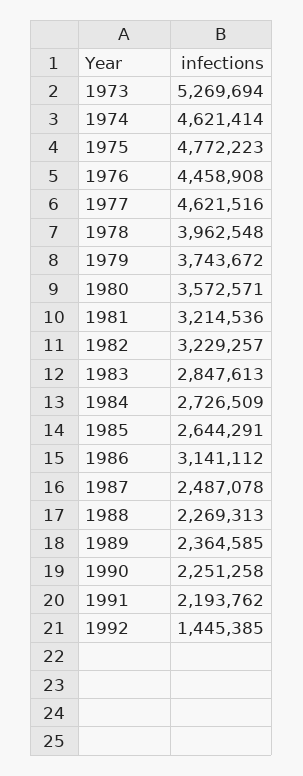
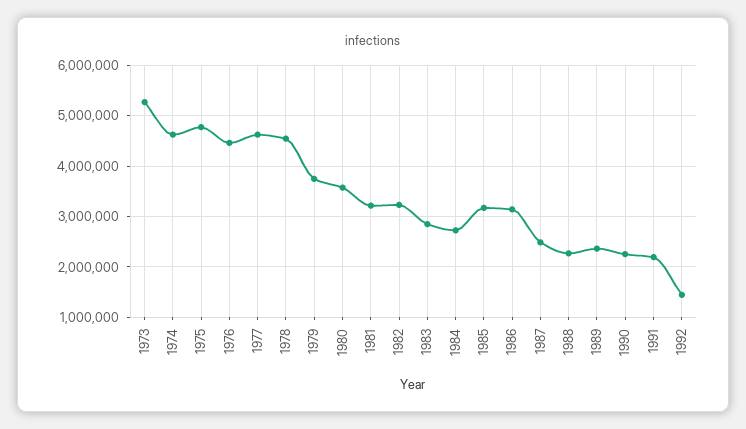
1978: 3962548 -> 4600000
1985: 2644291 -> 3200000

